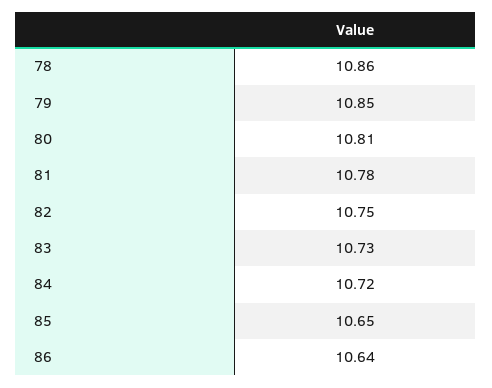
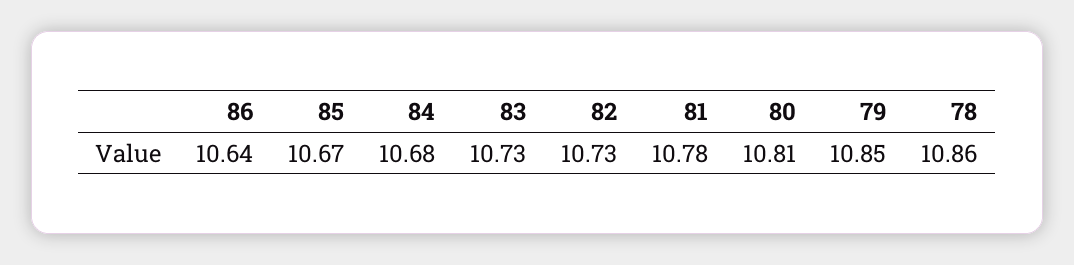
82: 10.75 -> 10.73
84: 10.72 -> 10.68
85: 10.65 -> 10.67

